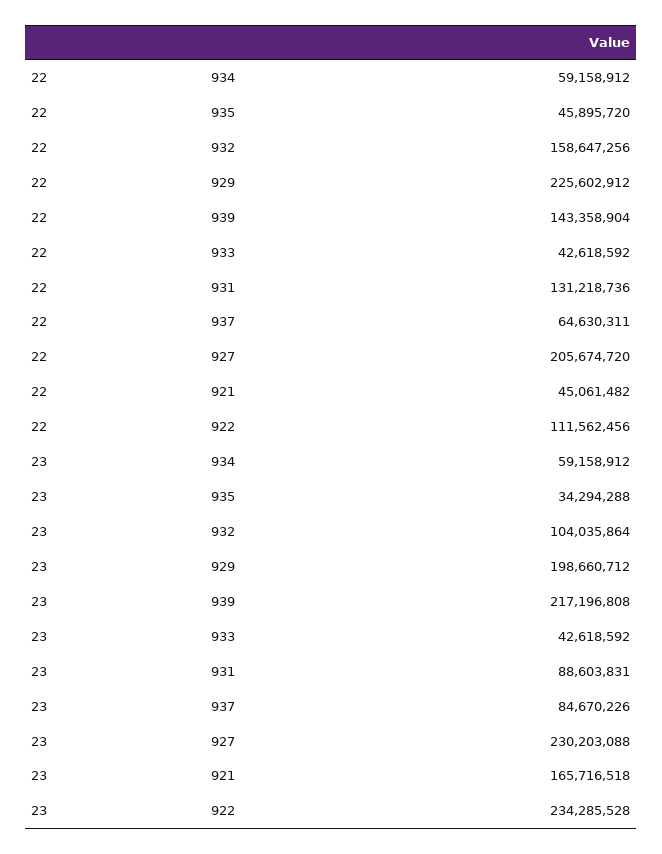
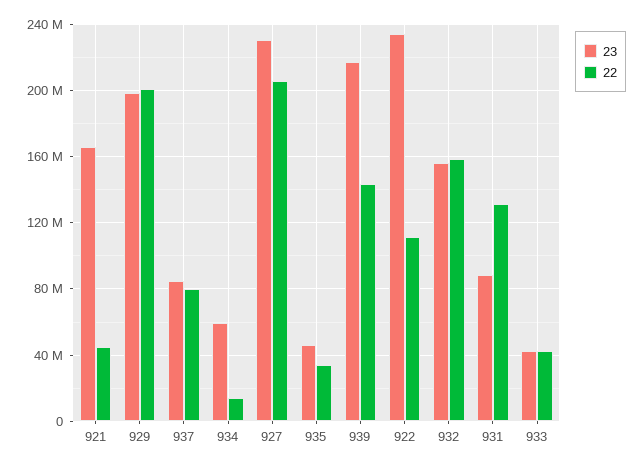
22, 934: 59158912 -> 15000000
22, 935: 45895720 -> 35000000
22, 929: 225602912 -> 200000000
22, 937: 64630311 -> 80000000
23, 935: 34294288 -> 45000000
23, 932: 104035864 -> 155000000

